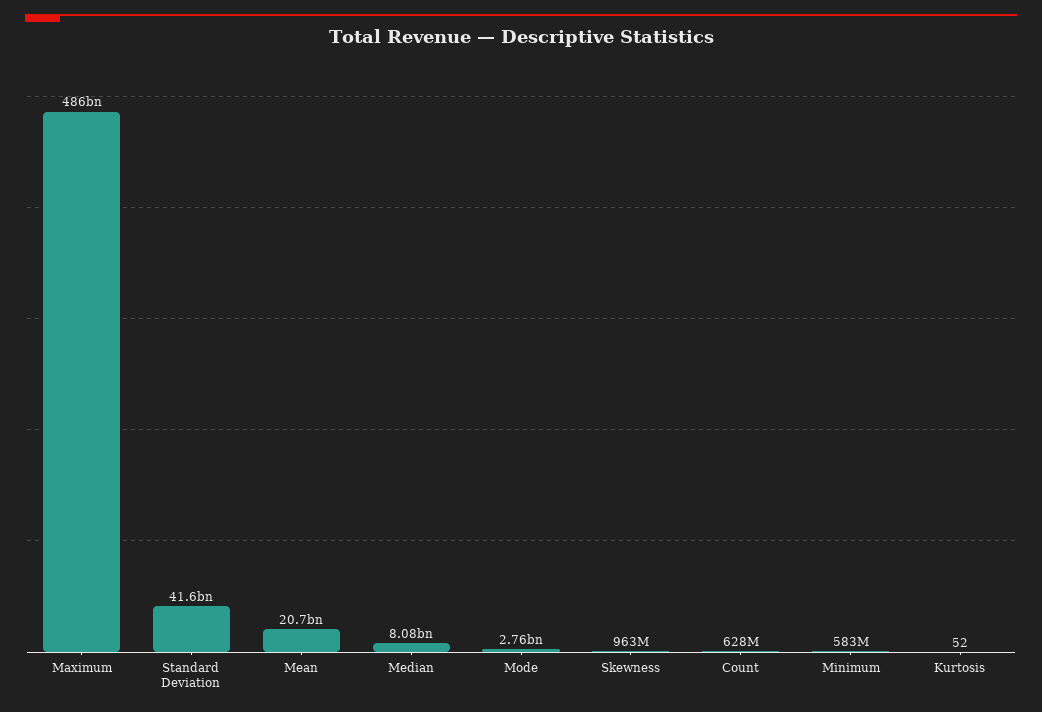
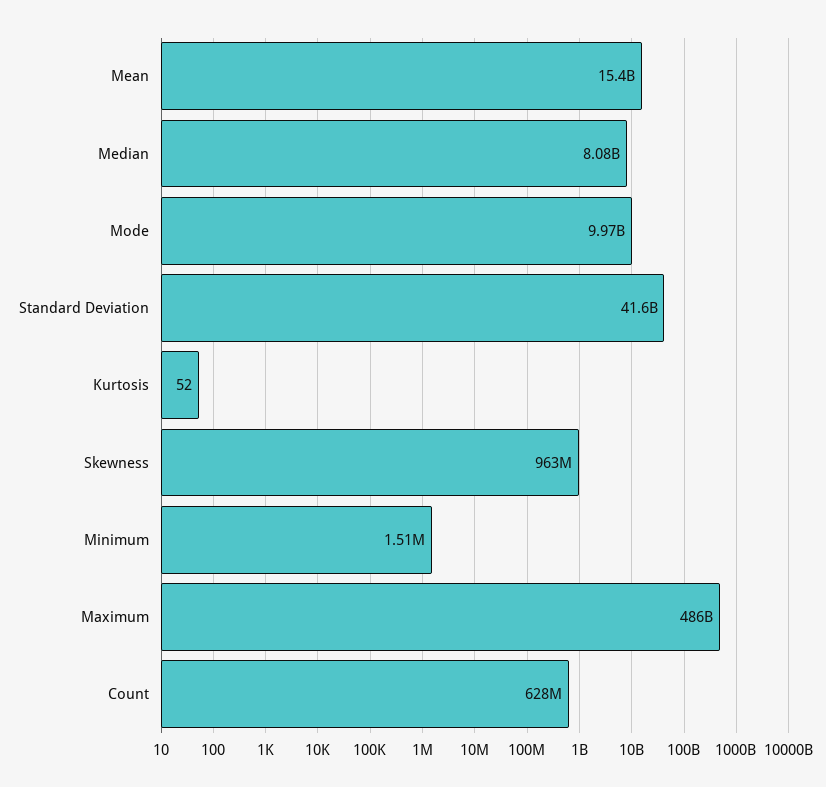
Mean: 20700000000 -> 15400000000
Mode: 2760000000 -> 9970000000
Minimum: 583000000 -> 1510000

